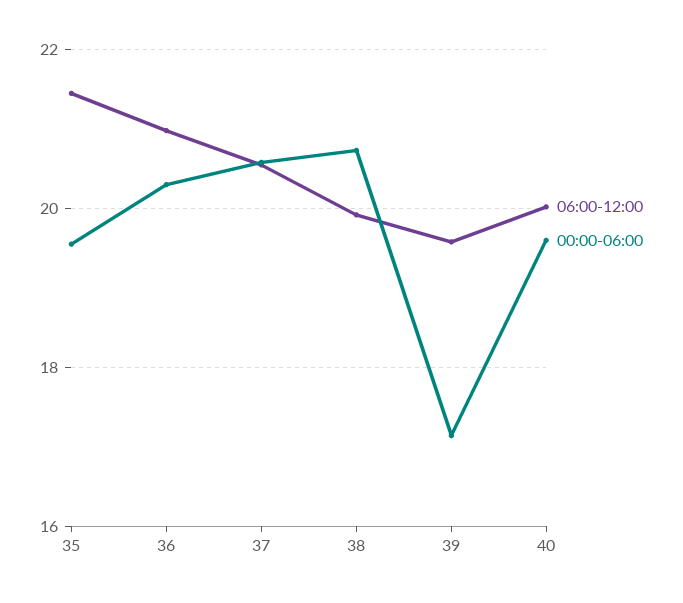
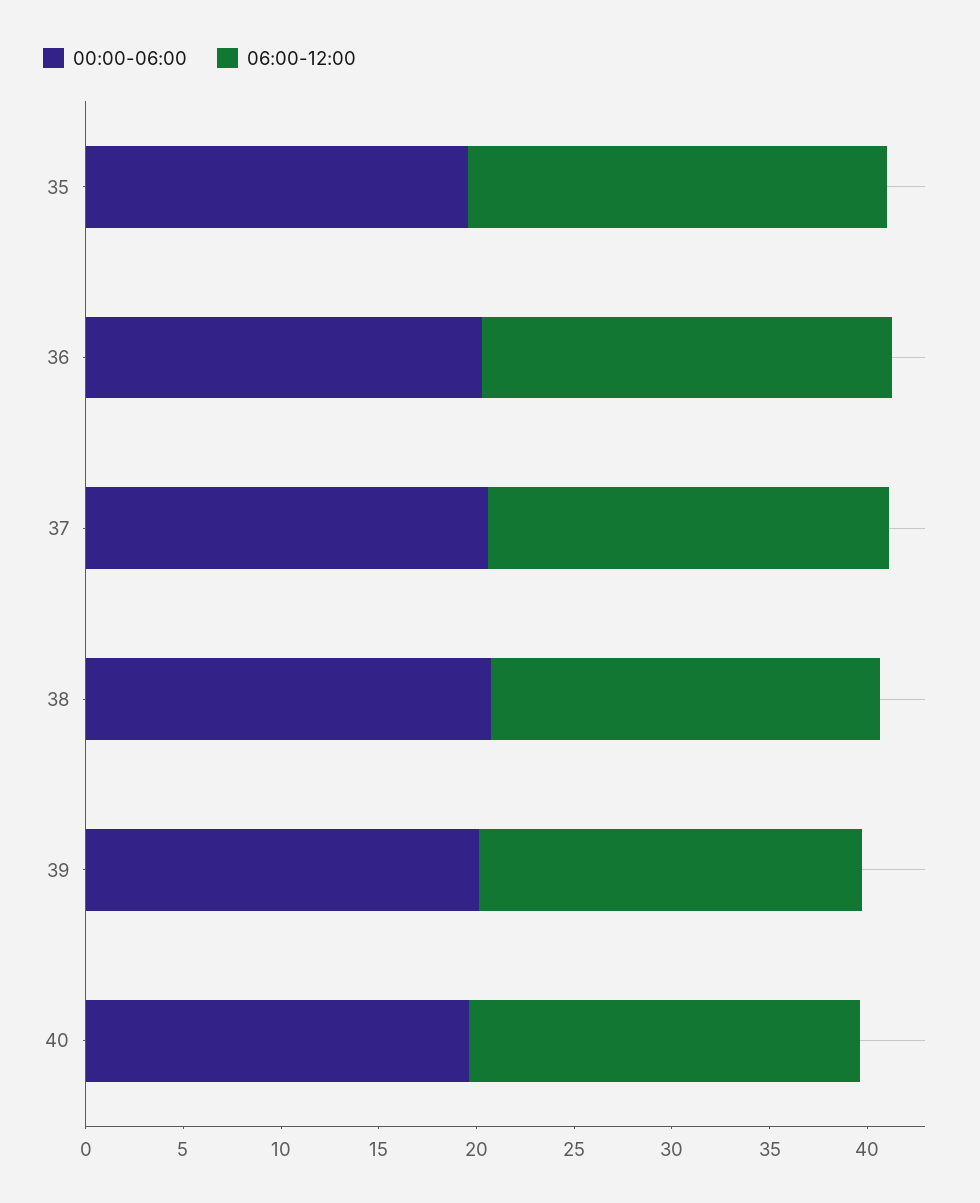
00:00-06:00, 39: 17.2 -> 20

